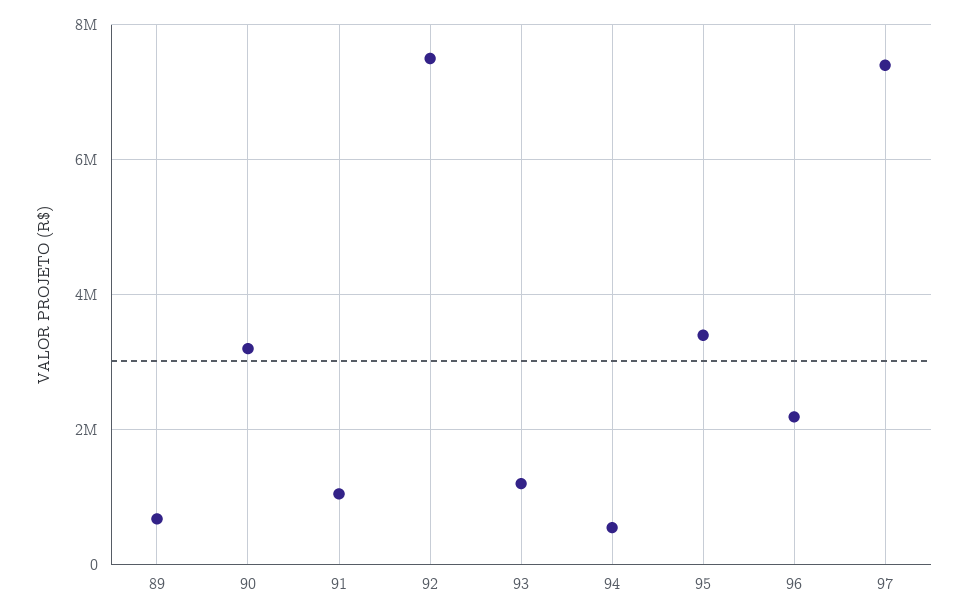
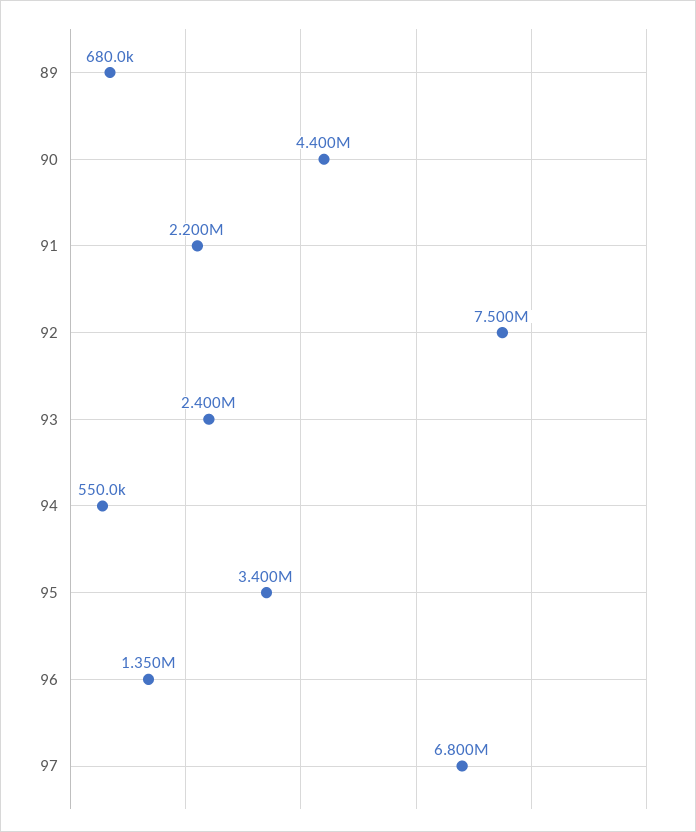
90: 3200000 -> 4400000
91: 1000000 -> 2200000
93: 1200000 -> 2400000
96: 2200000 -> 1350000
97: 7400000 -> 6800000

